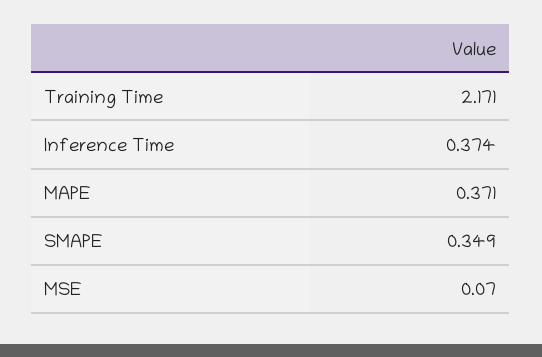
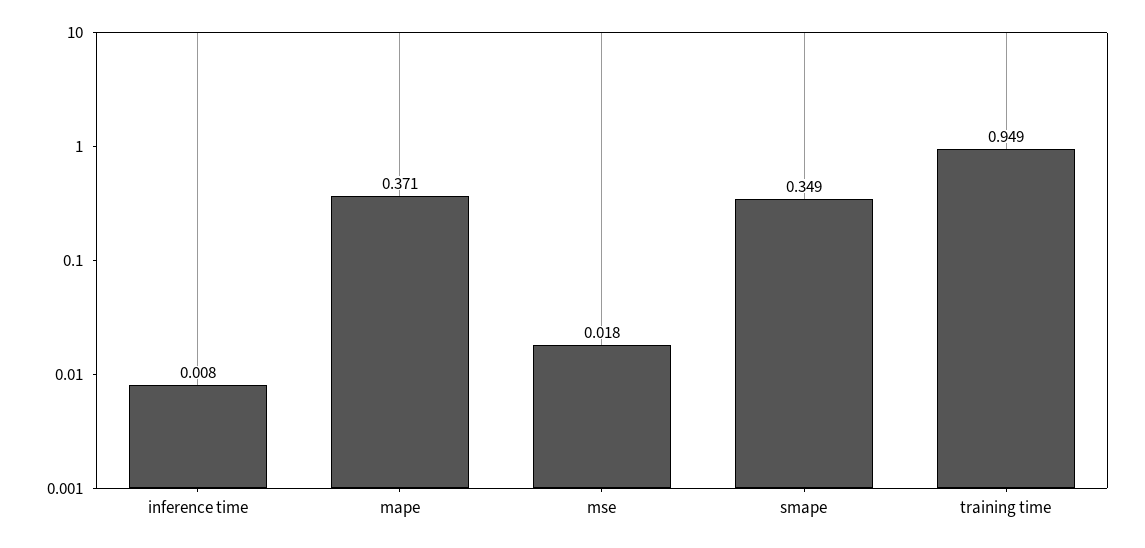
Training Time: 2.171 -> 0.949
Inference Time: 0.374 -> 0.008
MSE: 0.07 -> 0.018

